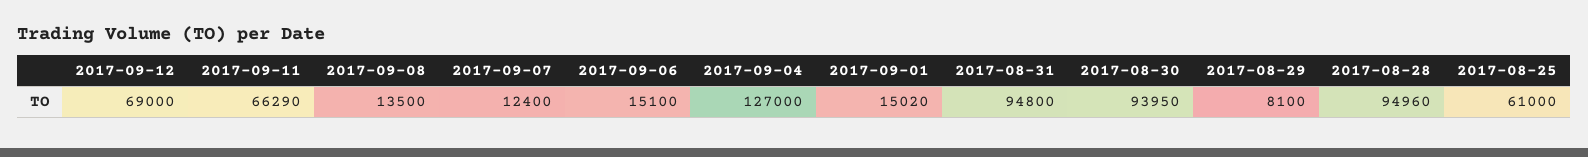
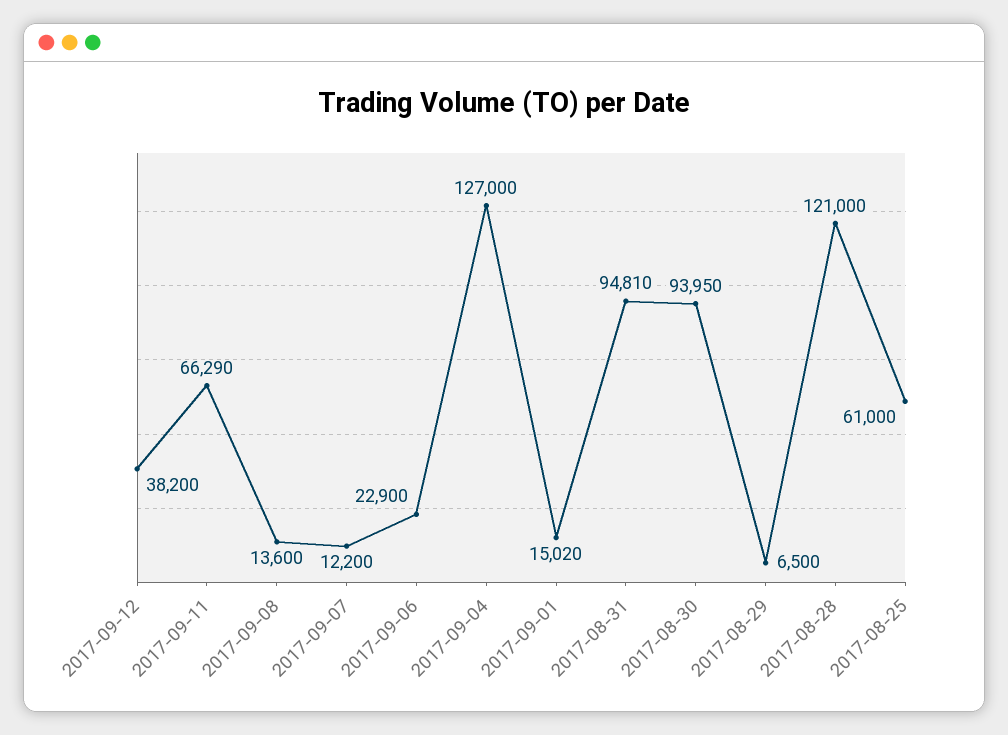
2017-09-12: 69000 -> 38200
2017-09-08: 13500 -> 13600
2017-09-07: 12400 -> 12200
2017-09-06: 15100 -> 22900
2017-08-31: 94800 -> 94810
2017-08-29: 8100 -> 6500
2017-08-28: 94960 -> 121000

